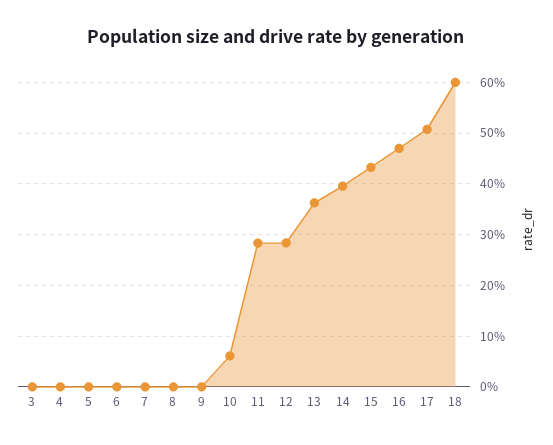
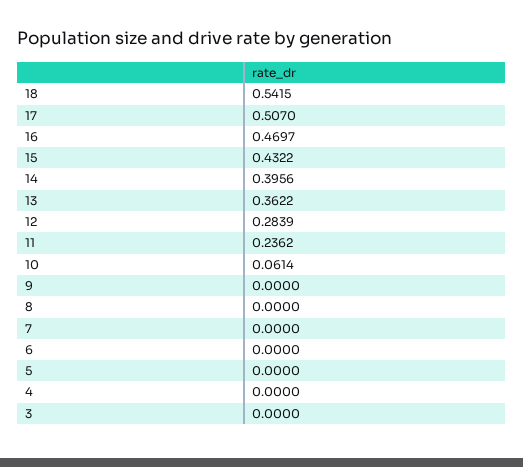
11: 0.28 -> 0.2362
18: 0.6 -> 0.5415

